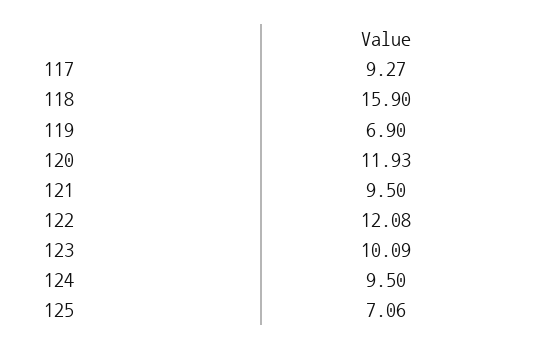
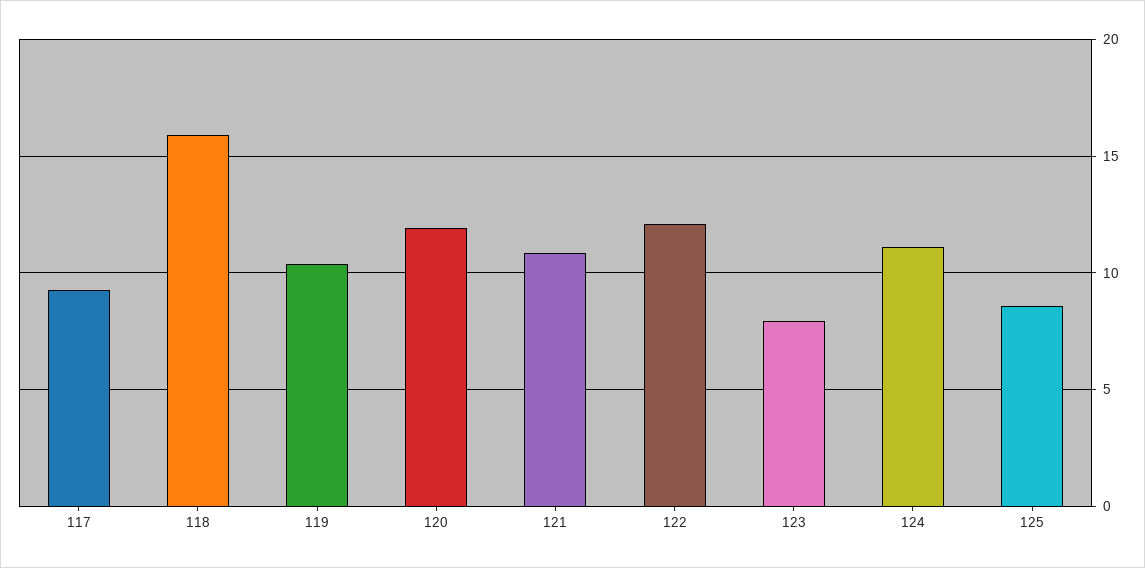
119: 6.9 -> 10.5
121: 9.5 -> 11
123: 10.09 -> 8
124: 9.5 -> 11
125: 7.06 -> 8.5

